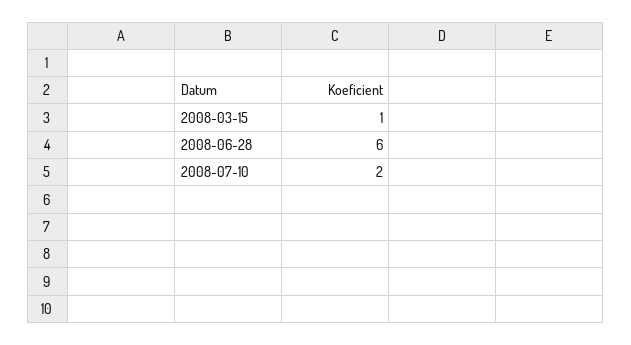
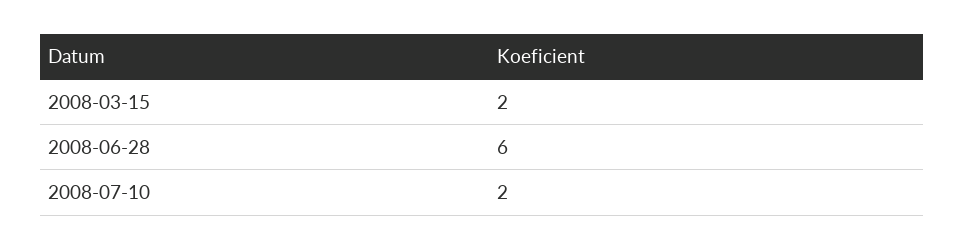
2008-03-15: 1 -> 2

